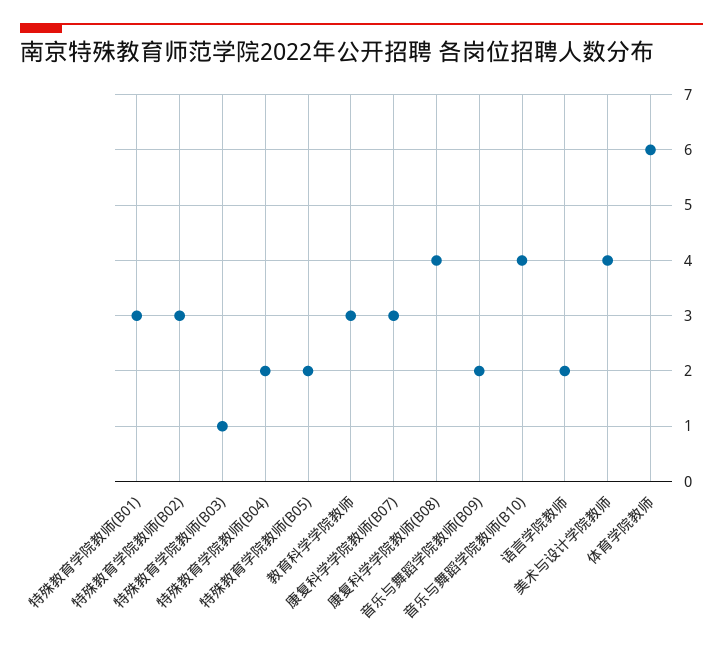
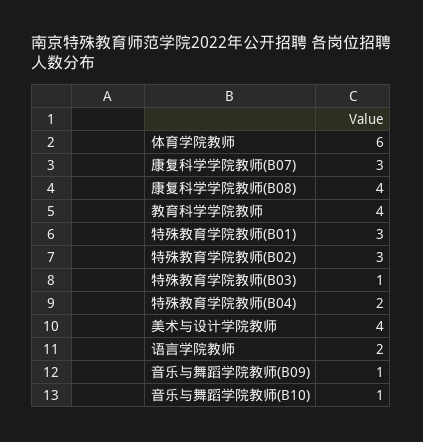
特殊教育学院教师(B05): 2 -> none
教育科学学院教师: 3 -> 4
音乐与舞蹈学院教师(B09): 2 -> 1
音乐与舞蹈学院教师(B10): 4 -> 1

